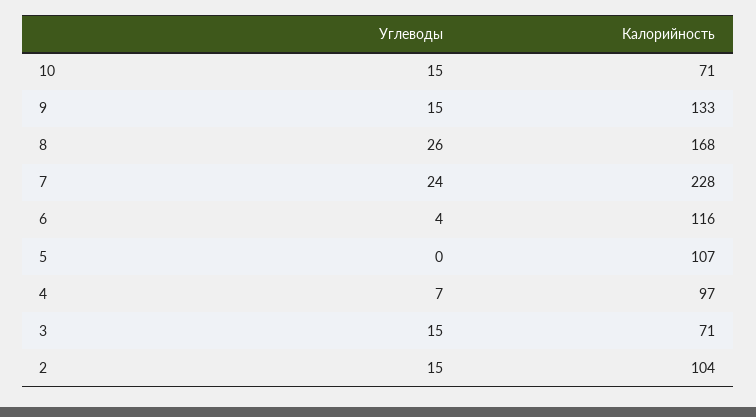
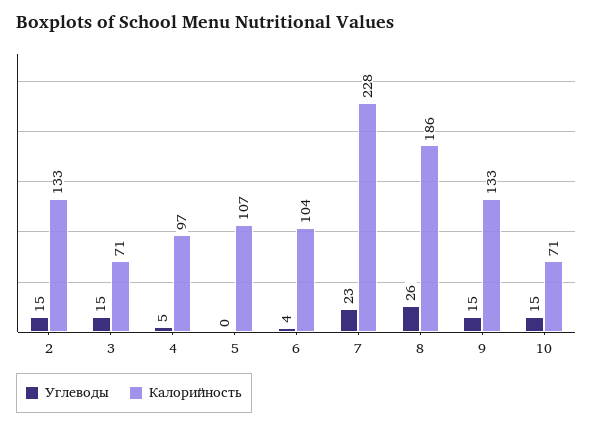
Калорийность, 8: 168 -> 186
Углеводы, 7: 24 -> 23
Калорийность, 6: 116 -> 104
Углеводы, 4: 7 -> 5
Калорийность, 2: 104 -> 133

